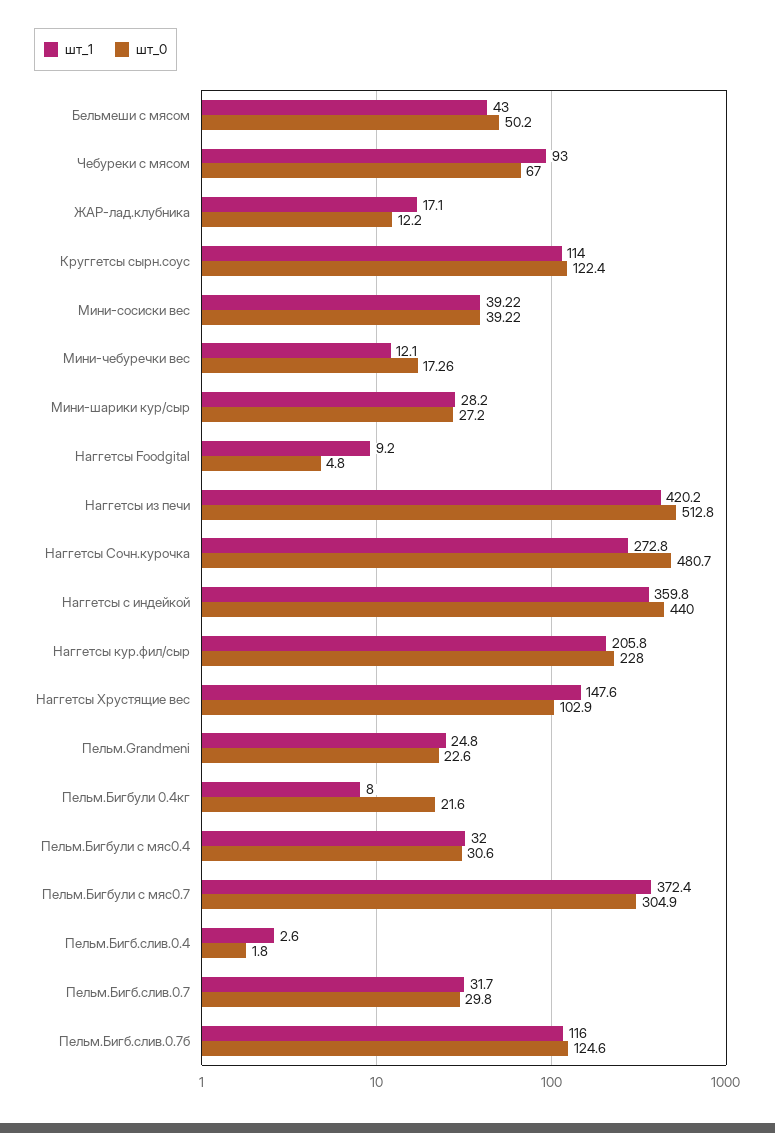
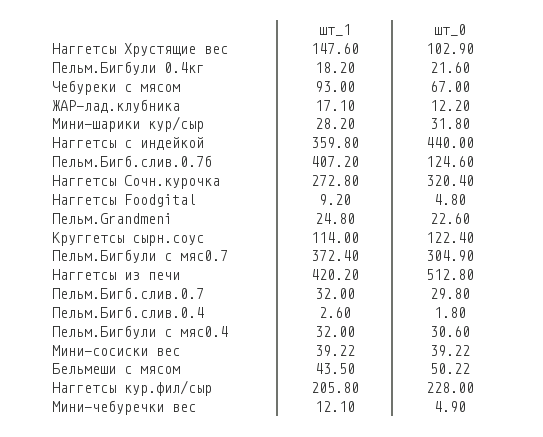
шт_1, Бельмеши с мясом: 43 -> 43.5
шт_0, Бельмеши с мясом: 50.2 -> 50.22
шт_0, Мини-чебуречки вес: 17.26 -> 4.9
шт_0, Мини-шарики кур/сыр: 27.2 -> 31.8
шт_0, Наггетсы Сочн.курочка: 480.7 -> 320.4
шт_1, Пельм.Бигбули 0.4кг: 8 -> 18.2
шт_1, Пельм.Бигб.слив.0.7: 31.7 -> 32
шт_1, Пельм.Бигб.слив.0.7б: 116 -> 407.2

